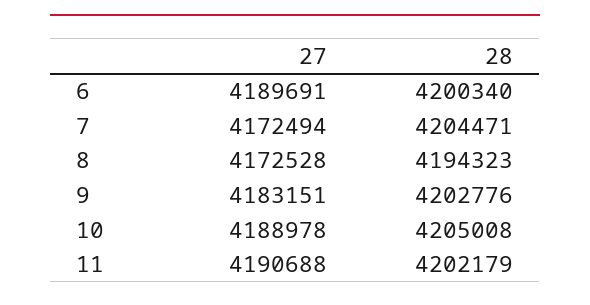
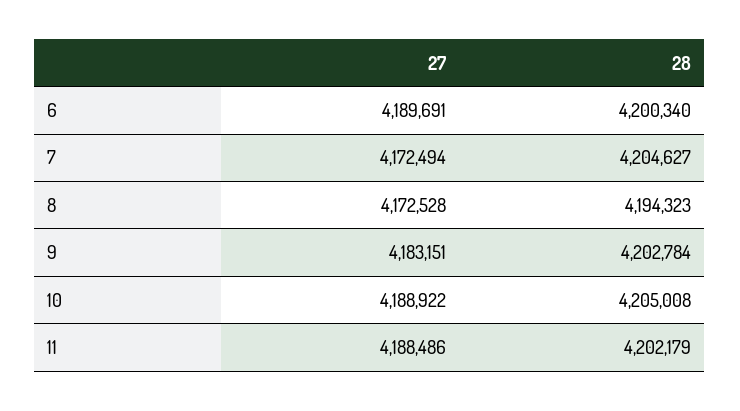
28, 7: 4204471 -> 4204627
28, 9: 4202776 -> 4202784
27, 10: 4188978 -> 4188922
27, 11: 4190688 -> 4188486

